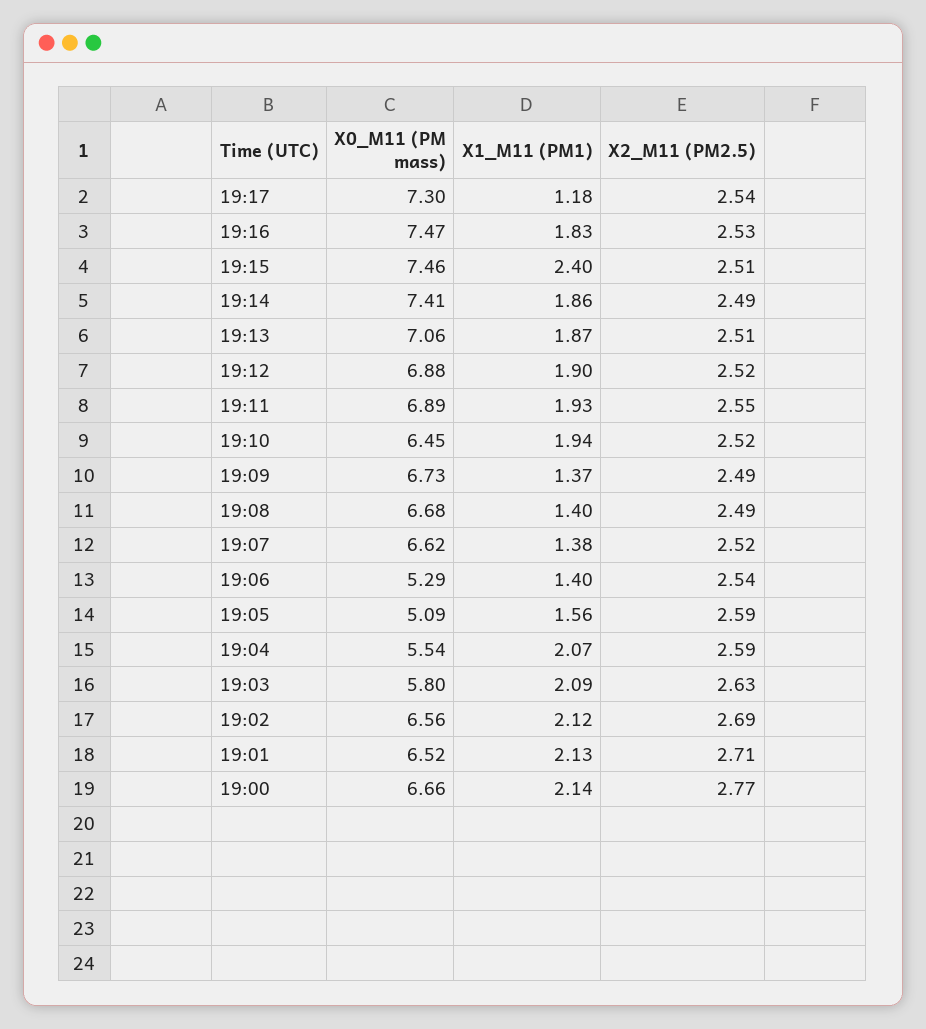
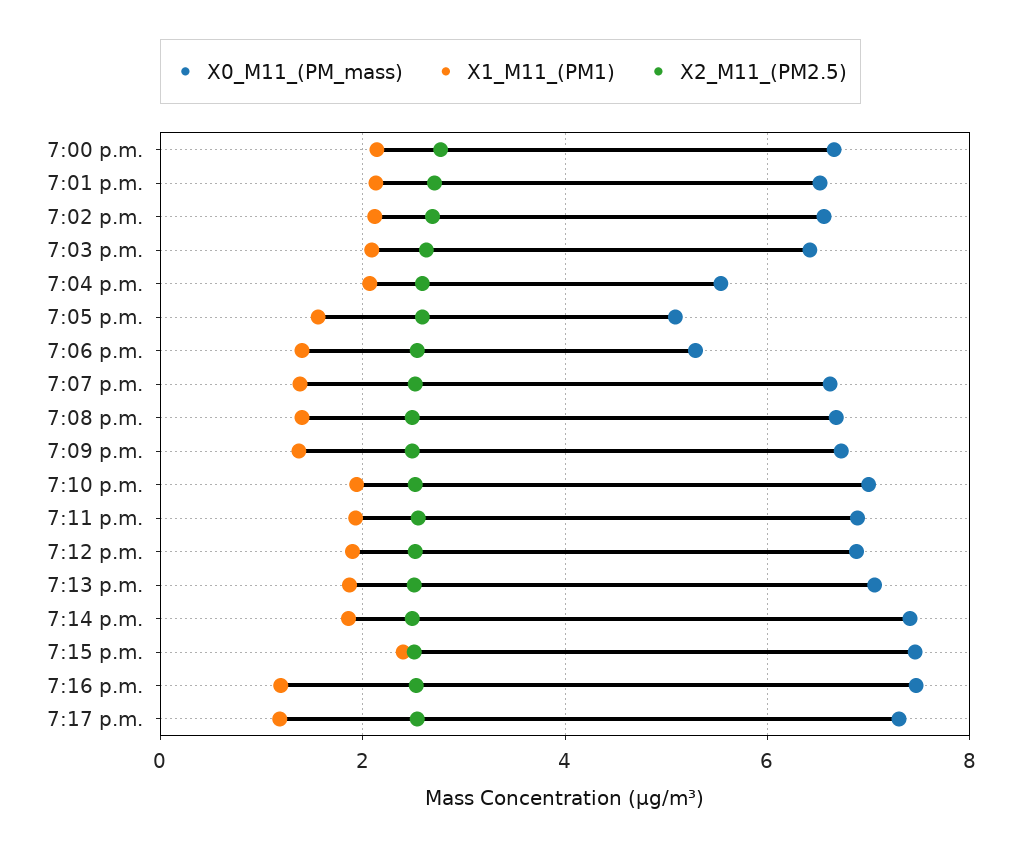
X1_M11 (PM1), 19:16: 1.83 -> 1.2
X0_M11 (PM mass), 19:10: 6.45 -> 7
X0_M11 (PM mass), 19:03: 5.8 -> 6.4

